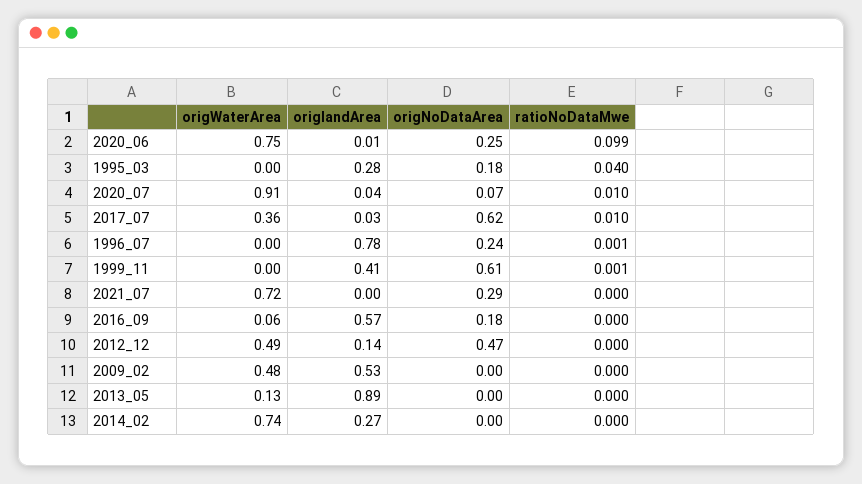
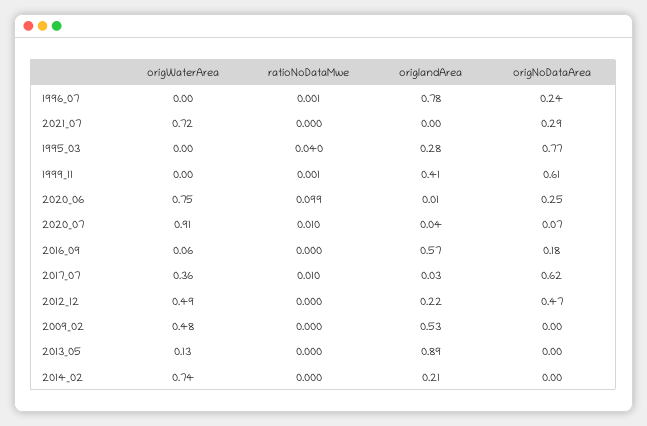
origNoDataArea, 1995_03: 0.18 -> 0.77
origlandArea, 2012_12: 0.14 -> 0.22
origlandArea, 2014_02: 0.27 -> 0.21

